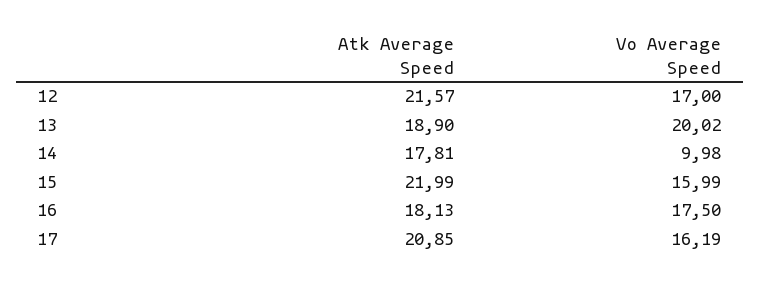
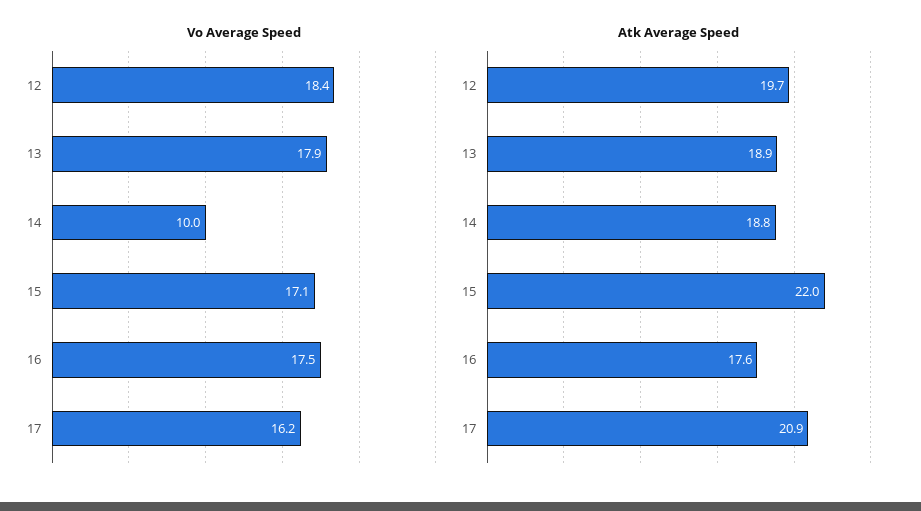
Atk Average Speed, 12: 21.57 -> 19.7
Vo Average Speed, 12: 17 -> 18.4
Vo Average Speed, 13: 20.02 -> 17.9
Atk Average Speed, 14: 17.81 -> 18.8
Vo Average Speed, 15: 15.99 -> 17.1
Atk Average Speed, 16: 18.13 -> 17.6

